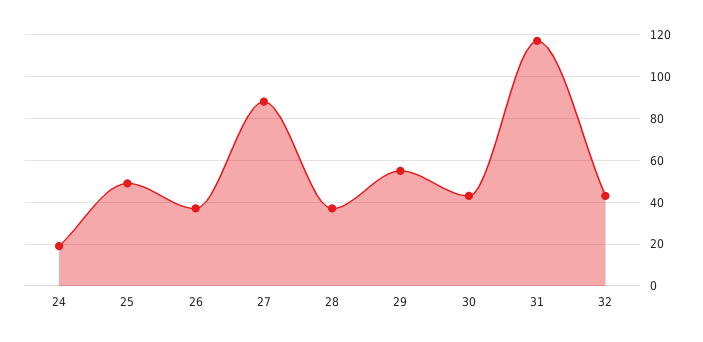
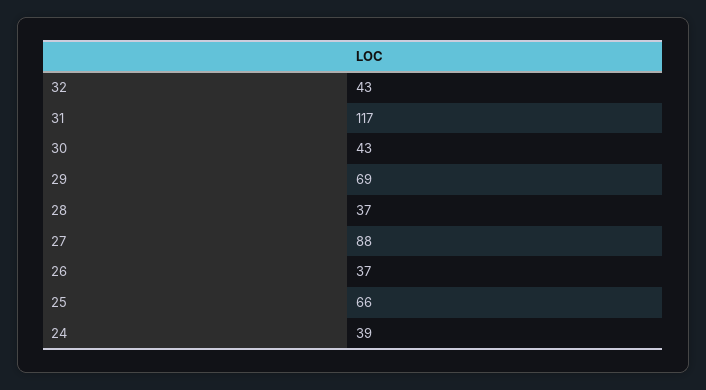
24: 20 -> 39
25: 50 -> 66
29: 55 -> 69

